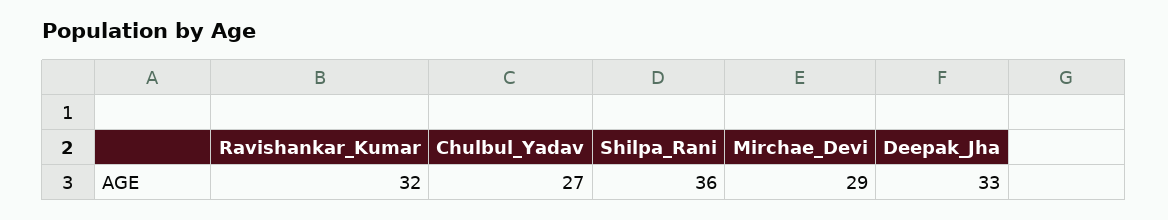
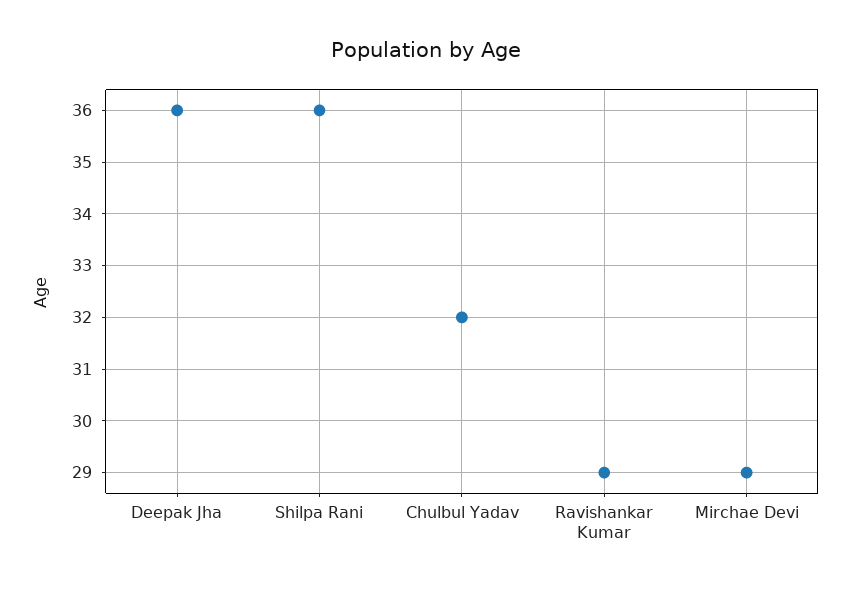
Ravishankar_Kumar: 32 -> 29
Chulbul_Yadav: 27 -> 32
Deepak_Jha: 33 -> 36

